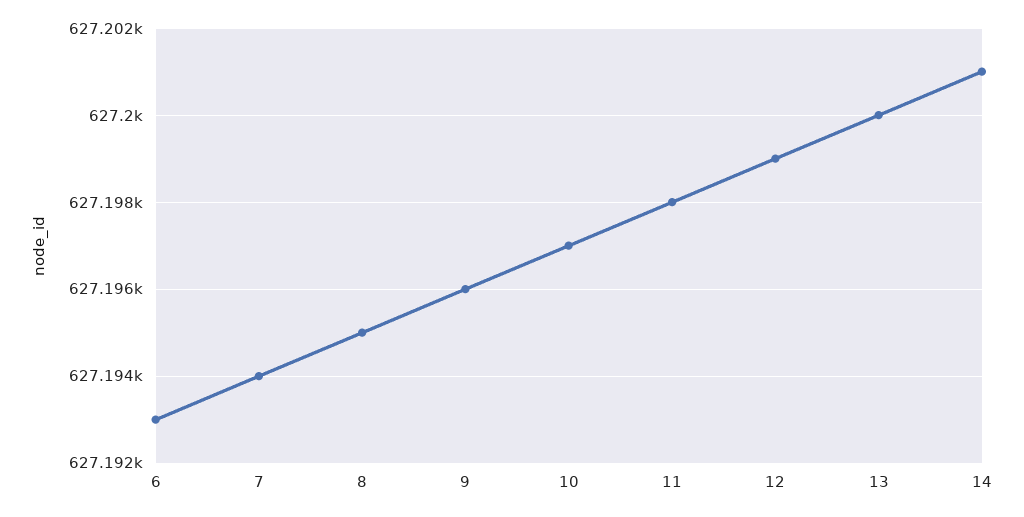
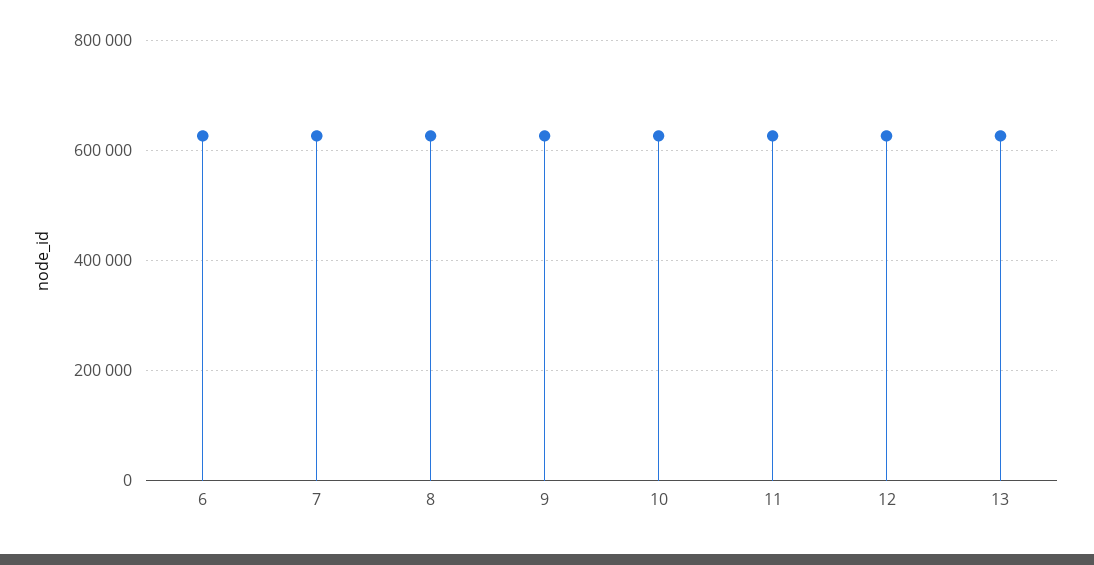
14: 627201 -> none

